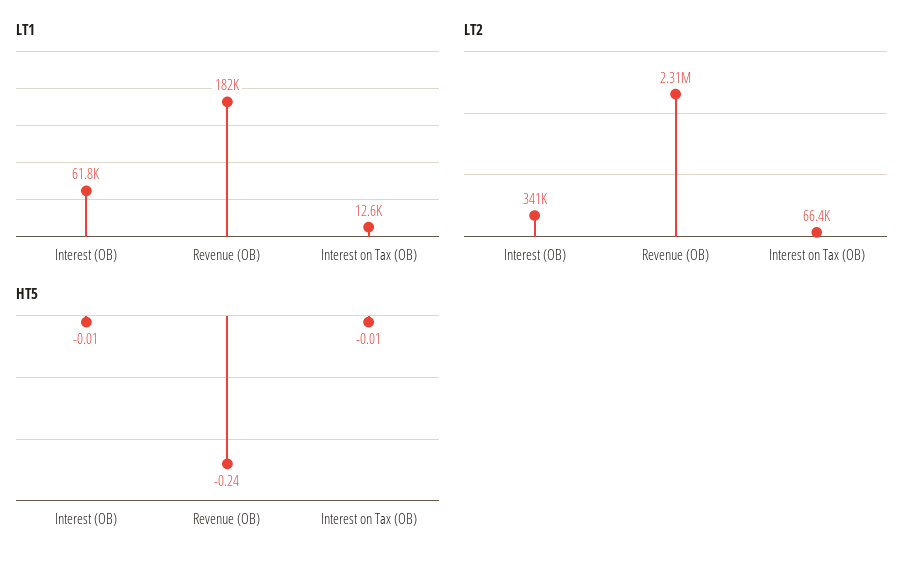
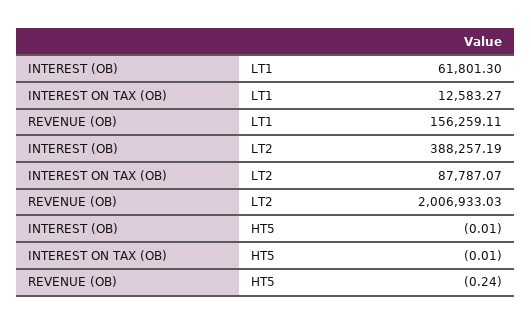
LT1, Revenue (OB): 182000 -> 156259.11
LT2, Interest (OB): 341000 -> 388257.19
LT2, Revenue (OB): 2310000 -> 2006933.03
LT2, Interest on Tax (OB): 66400 -> 87787.07

